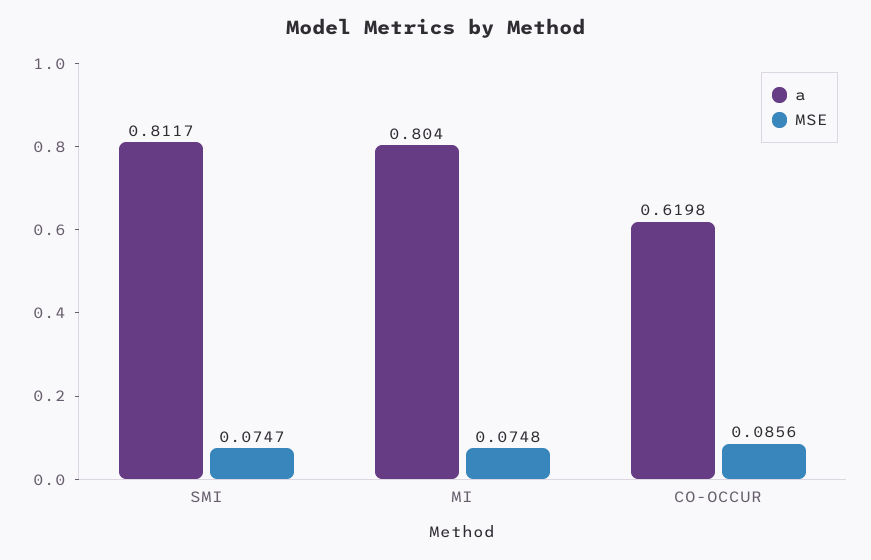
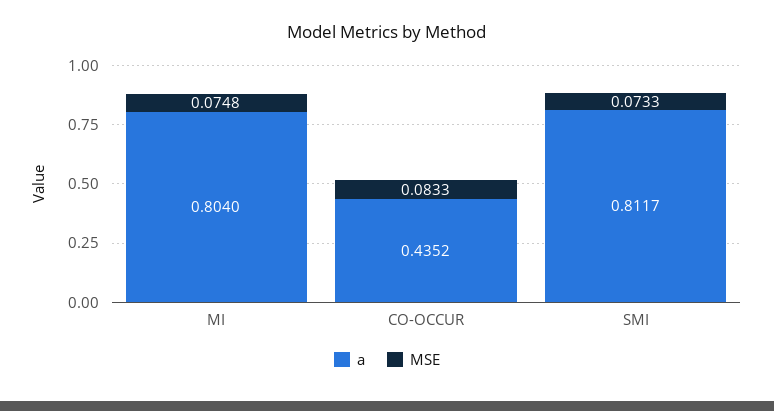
MSE, SMI: 0.0747 -> 0.0733
a, CO-OCCUR: 0.6198 -> 0.4352
MSE, CO-OCCUR: 0.0856 -> 0.0833

